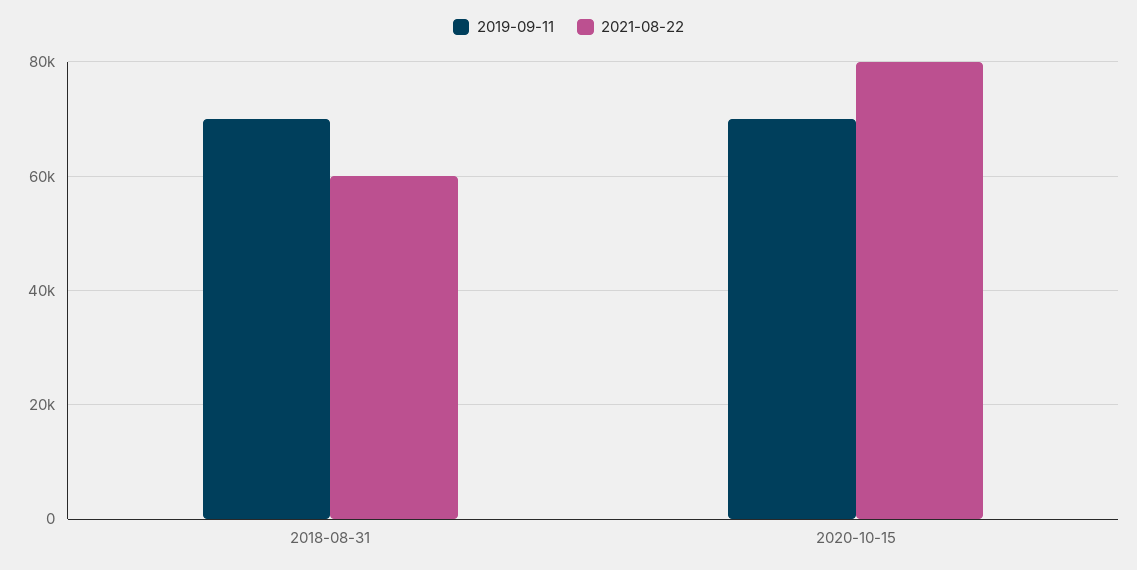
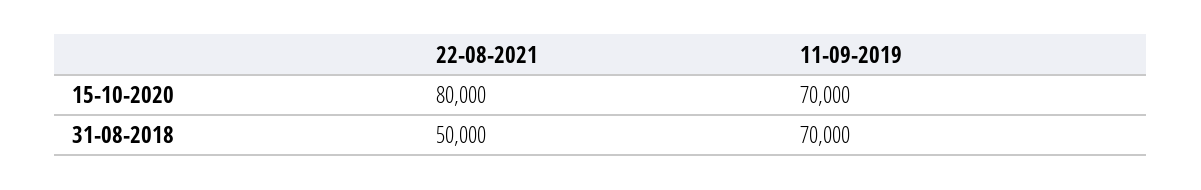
2021-08-22, 2018-08-31: 60000 -> 50000

